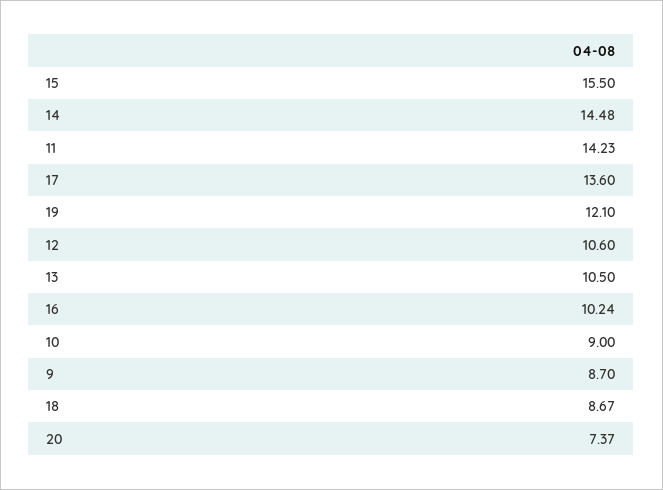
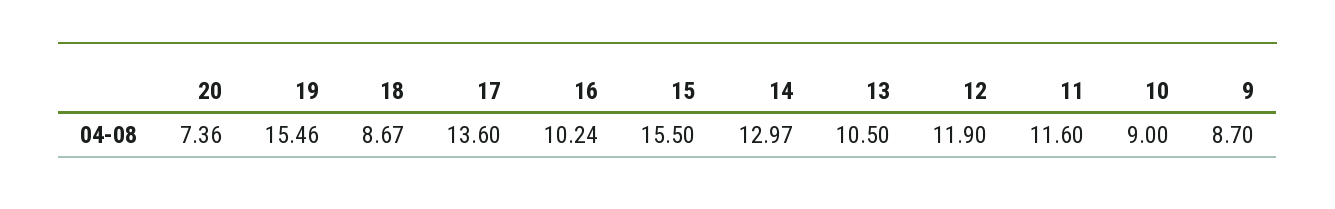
14: 14.48 -> 12.97
11: 14.23 -> 11.6
19: 12.1 -> 15.46
12: 10.6 -> 11.9
20: 7.37 -> 7.36

